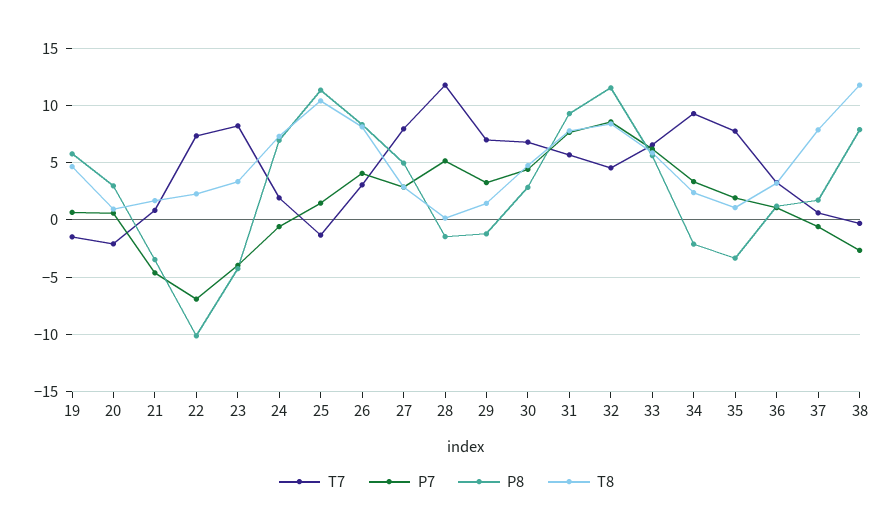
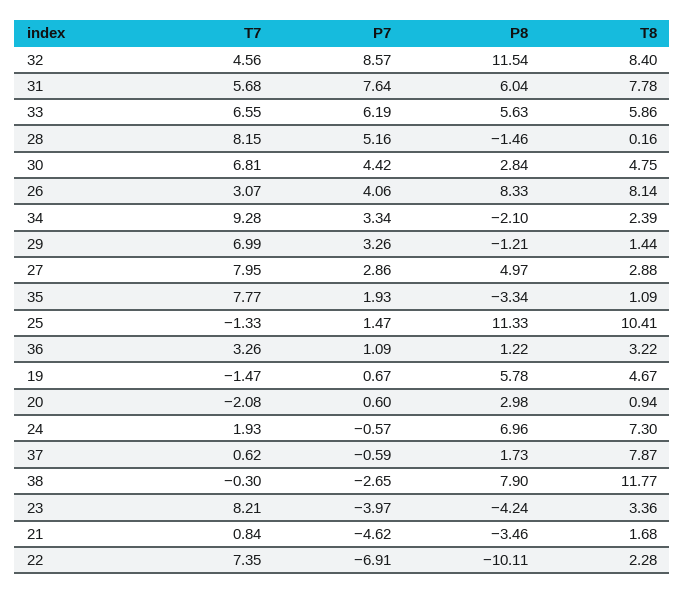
T7, 28: 12 -> 8.15
P8, 31: 9 -> 6.04

